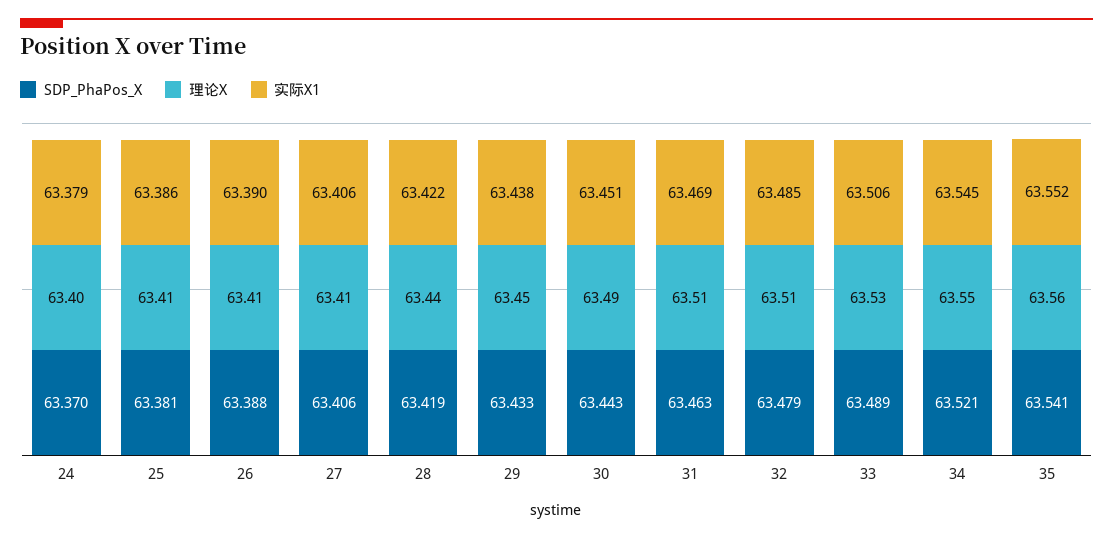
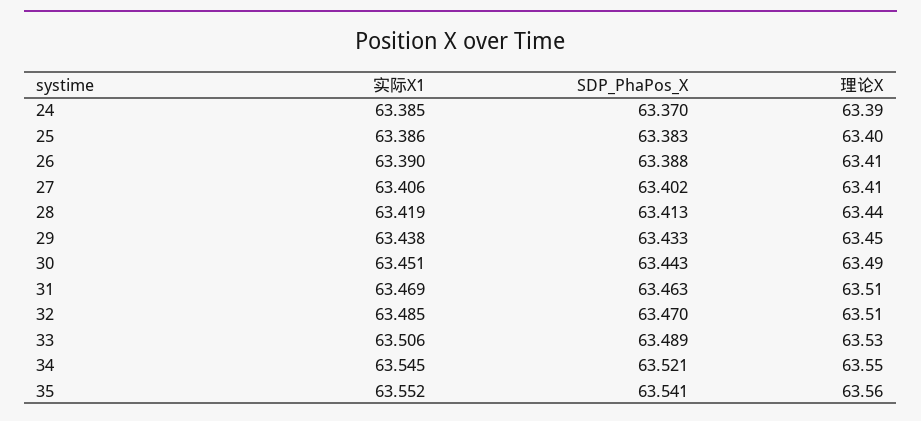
理论X, 24: 63.4 -> 63.39
实际X1, 24: 63.379 -> 63.385
SDP_PhaPos_X, 25: 63.381 -> 63.383
理论X, 25: 63.41 -> 63.4
SDP_PhaPos_X, 27: 63.406 -> 63.402
SDP_PhaPos_X, 28: 63.419 -> 63.413
实际X1, 28: 63.422 -> 63.419
SDP_PhaPos_X, 32: 63.479 -> 63.47

